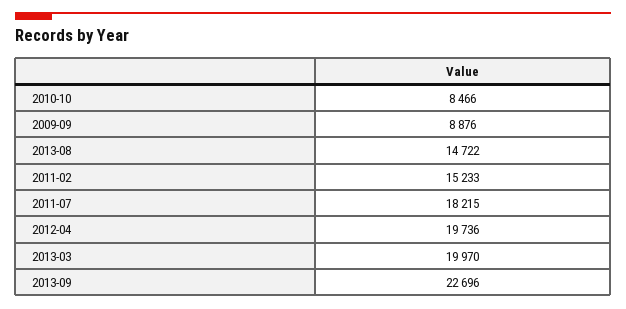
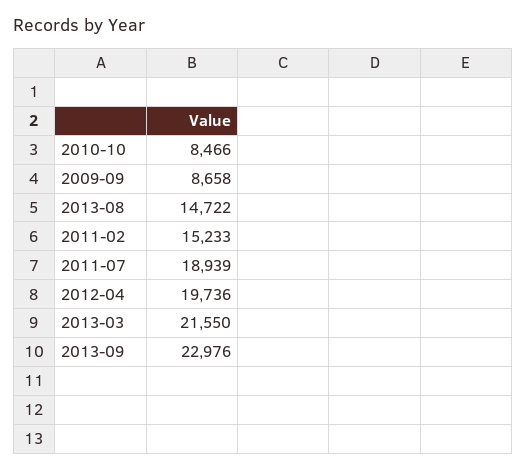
2009-09: 8876 -> 8658
2011-07: 18215 -> 18939
2013-03: 19970 -> 21550
2013-09: 22696 -> 22976

